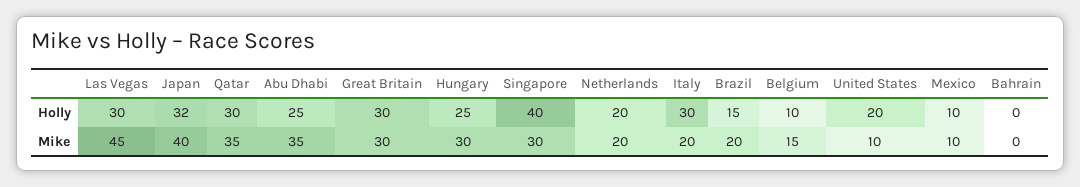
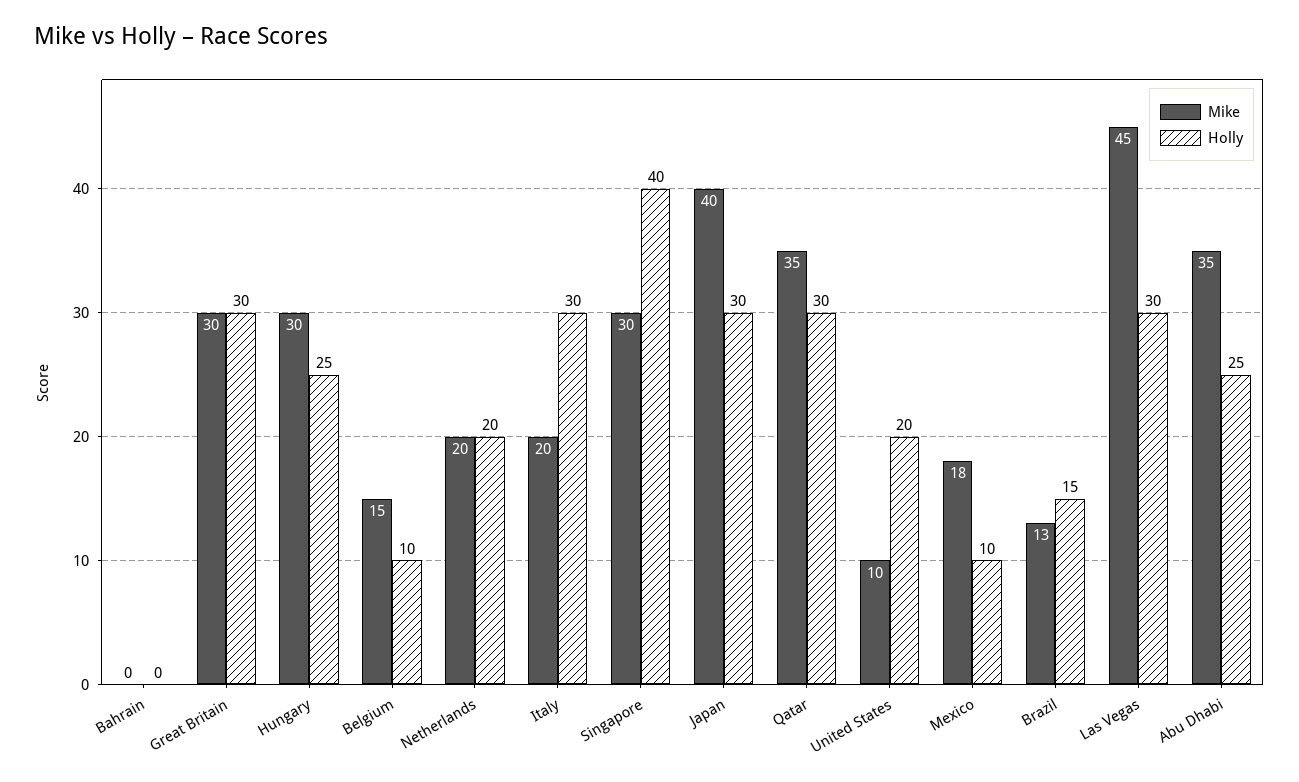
Holly, Japan: 32 -> 30
Mike, Brazil: 20 -> 13
Mike, Mexico: 10 -> 18

